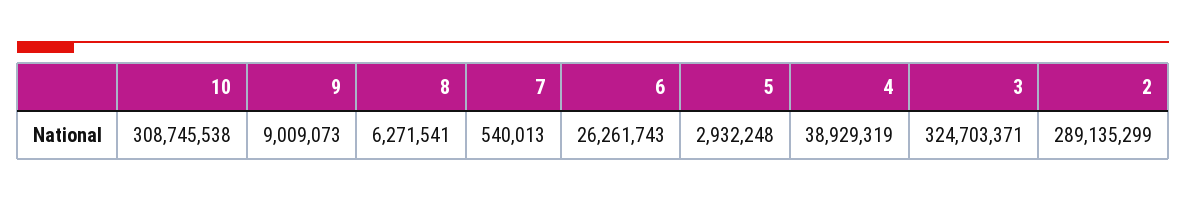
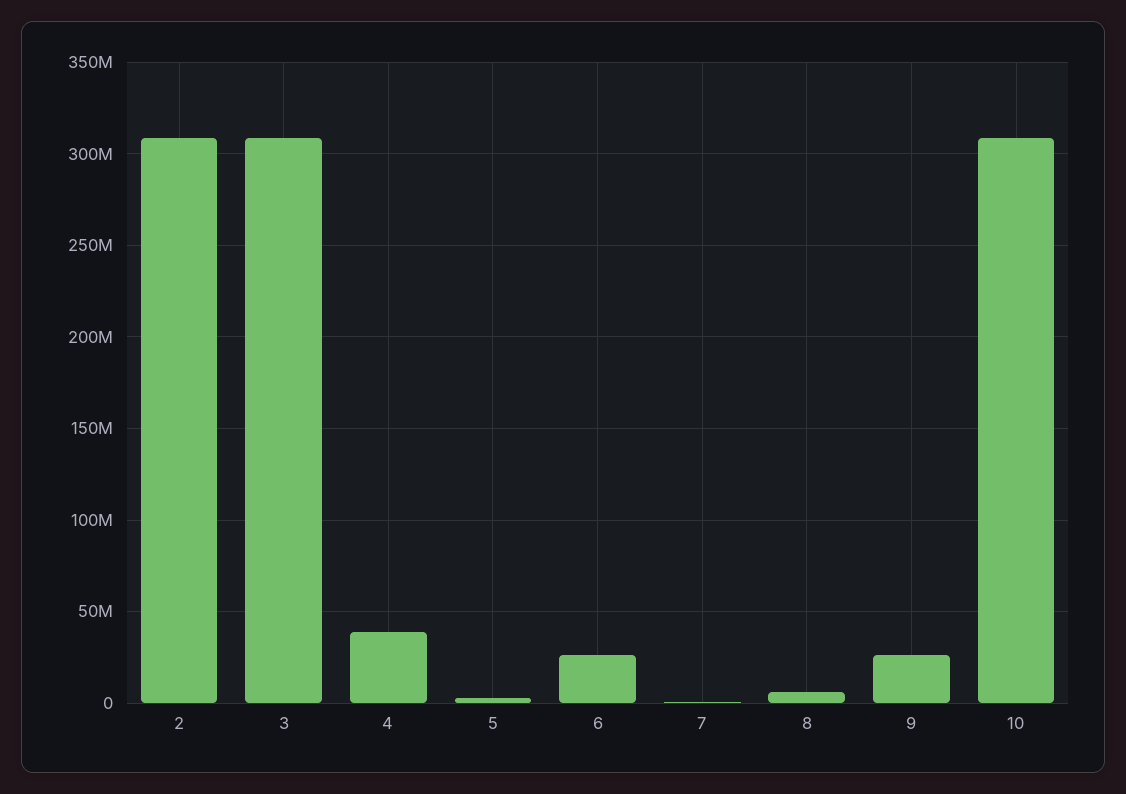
9: 9009073 -> 25000000
3: 324703371 -> 310000000
2: 289135299 -> 310000000

